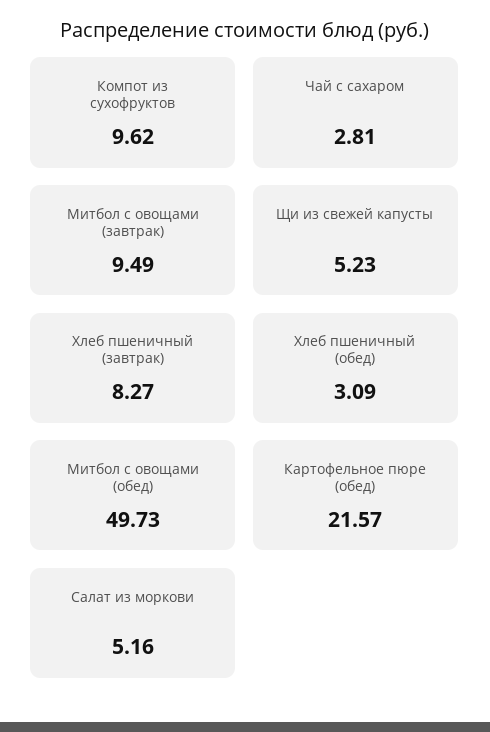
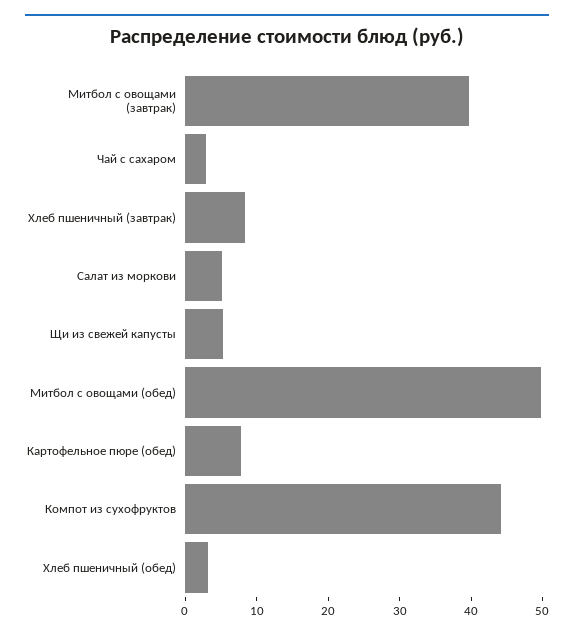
Компот из сухофруктов: 9.62 -> 44
Митбол с овощами (завтрак): 9.49 -> 40
Картофельное пюре (обед): 21.57 -> 8

